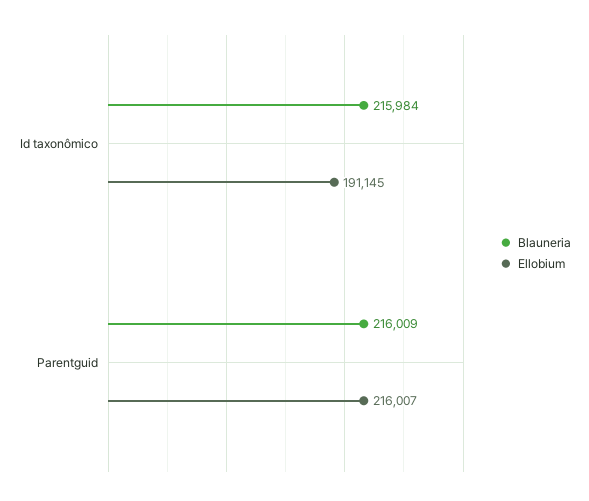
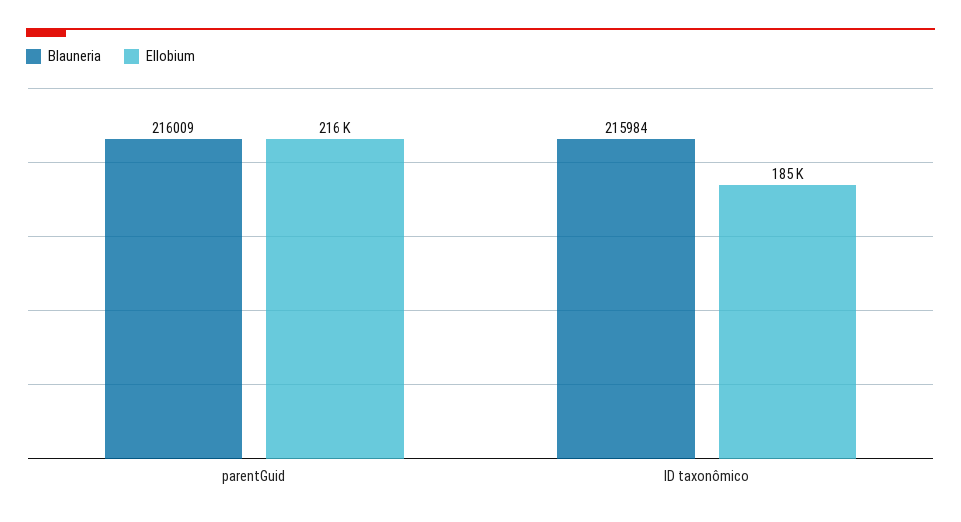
Ellobium, Id taxonômico: 191145 -> 185000

